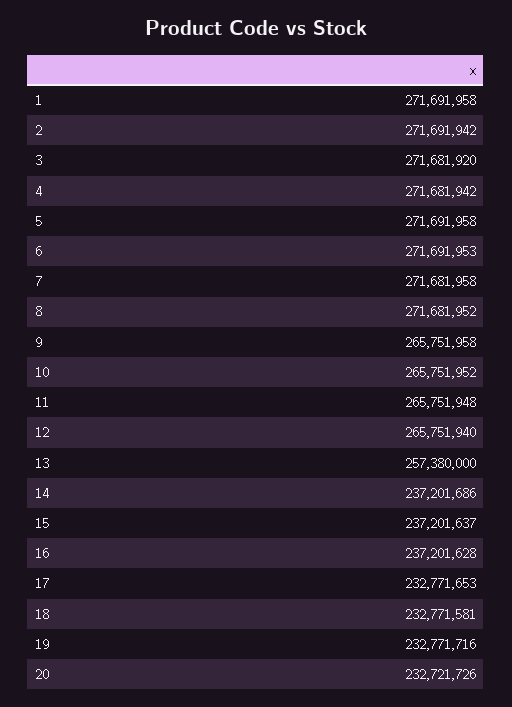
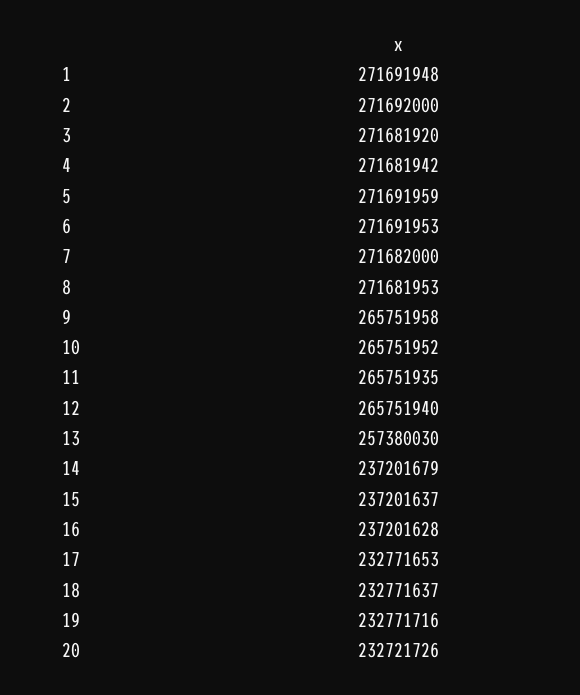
1: 271691958 -> 271691948
2: 271691942 -> 271692000
5: 271691958 -> 271691959
7: 271681958 -> 271682000
8: 271681952 -> 271681953
11: 265751948 -> 265751935
13: 257380000 -> 257380030
14: 237201686 -> 237201679
18: 232771581 -> 232771637

